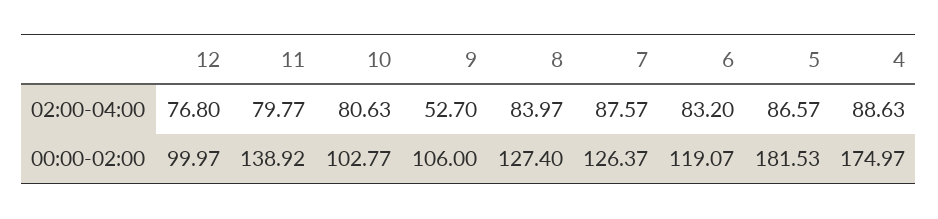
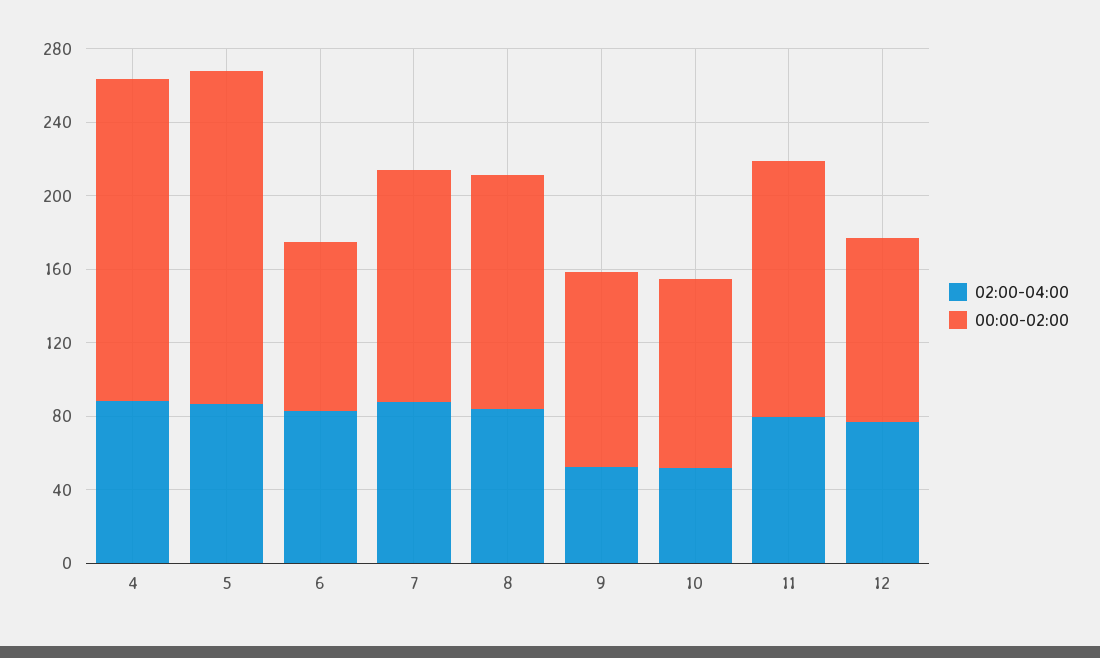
02:00-04:00, 10: 80.63 -> 50
00:00-02:00, 6: 119.07 -> 90

